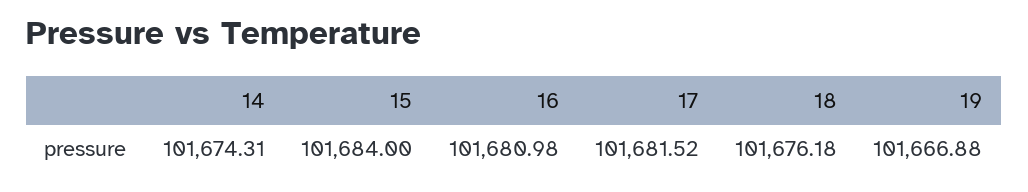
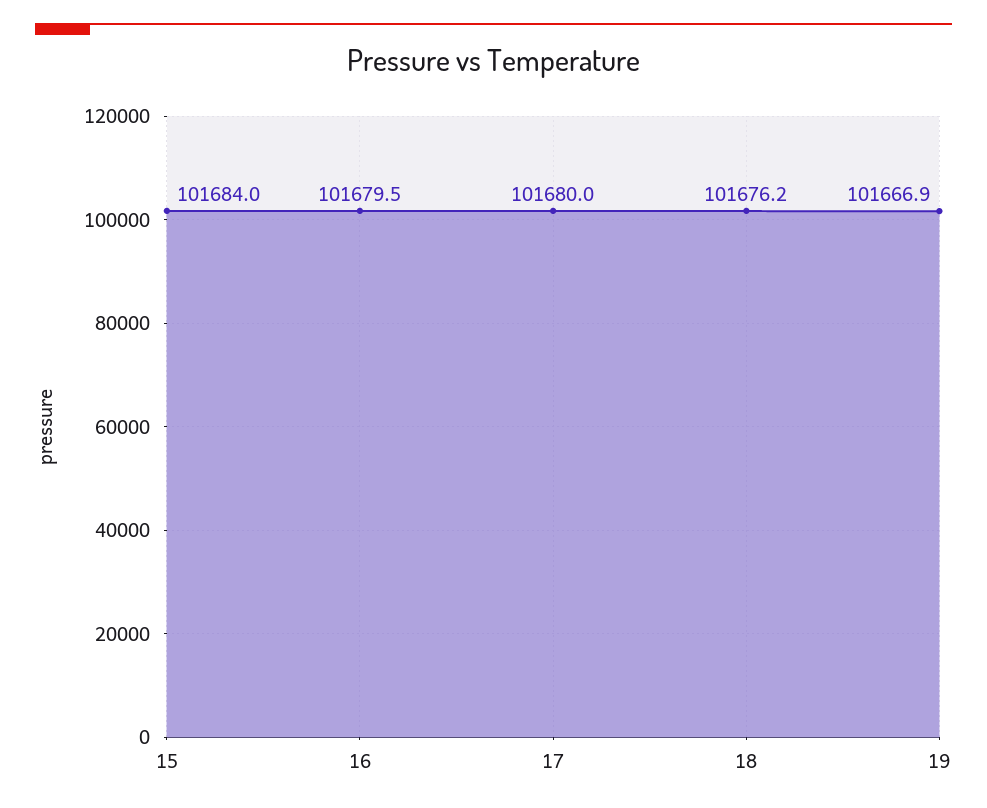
14: 101674.31 -> none
16: 101680.98 -> 101679.5
17: 101681.52 -> 101680

